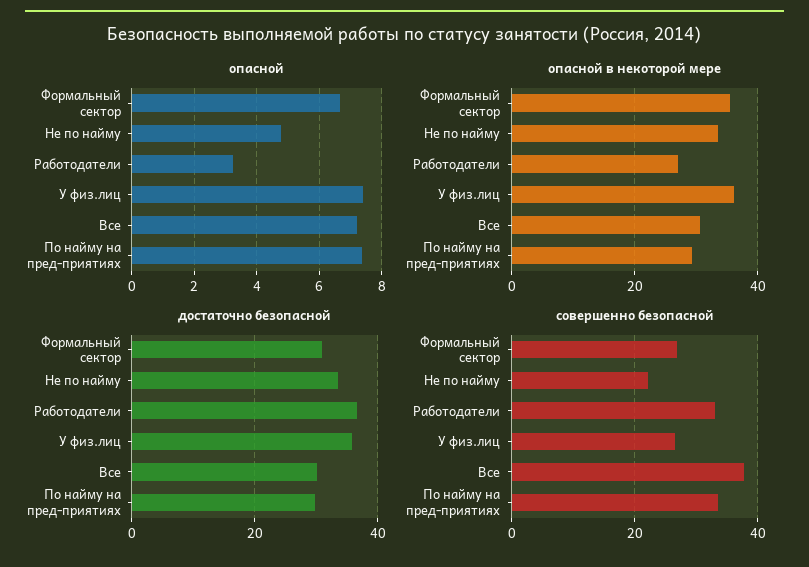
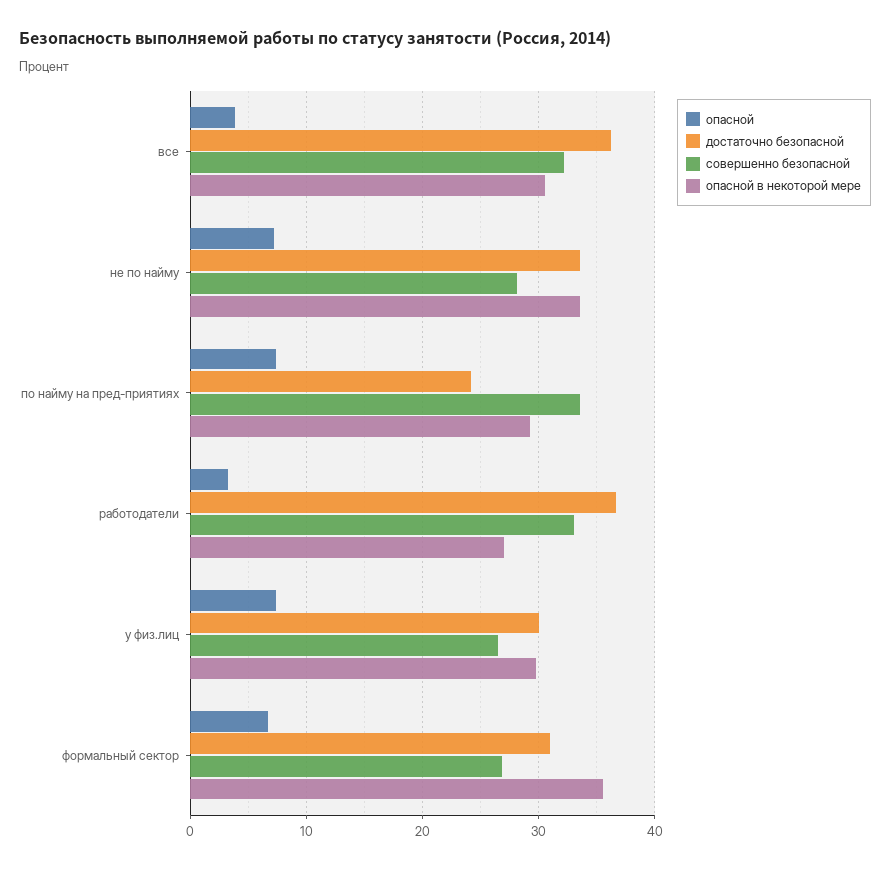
опасной, Не по найму: 4.8 -> 7
опасной, Все: 7.2 -> 4
опасной в некоторой мере, У физ.лиц: 36 -> 30
достаточно безопасной, У физ.лиц: 36 -> 30
достаточно безопасной, Все: 30 -> 36
достаточно безопасной, По найму на пред-приятиях: 30 -> 24
совершенно безопасной, Не по найму: 22 -> 28
совершенно безопасной, Все: 38 -> 32

